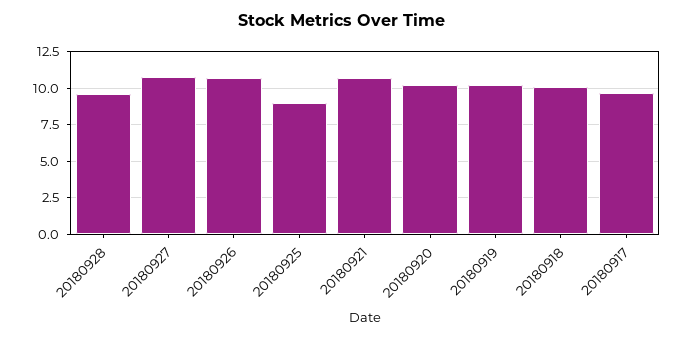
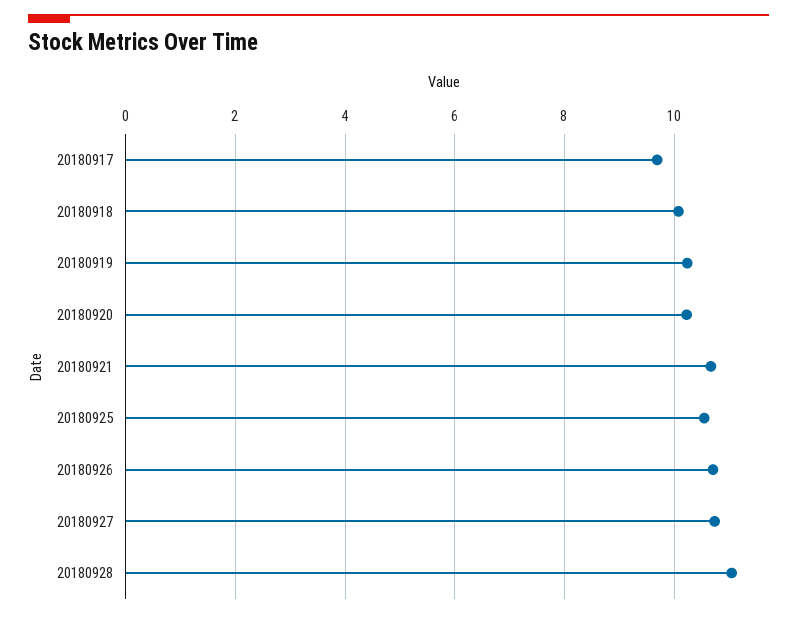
20180928: 9.5 -> 11
20180925: 9 -> 10.6

